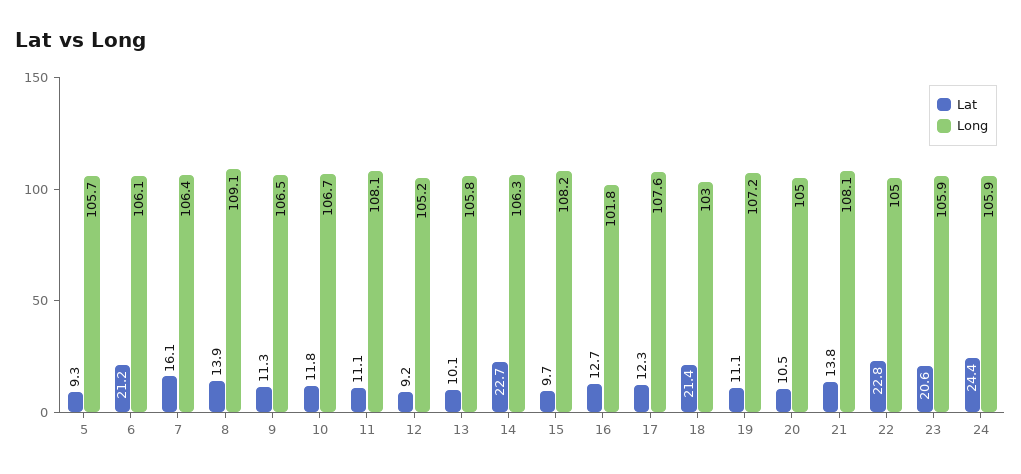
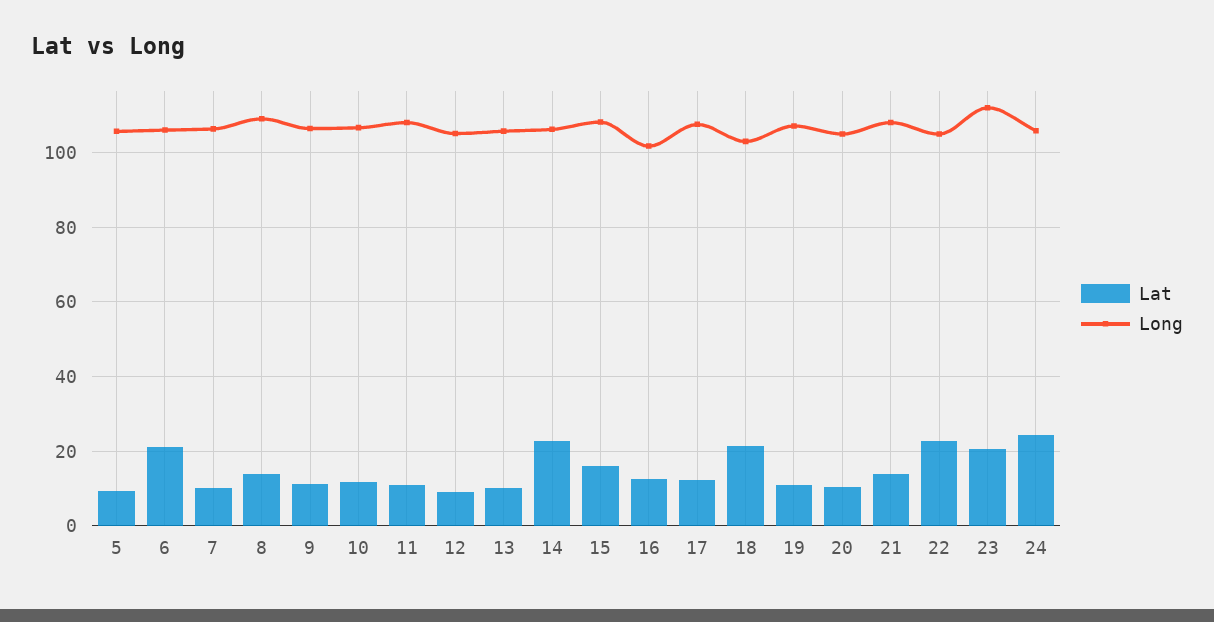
Lat, 7: 16.1 -> 10
Lat, 15: 9.7 -> 16
Long, 23: 105.9 -> 112

